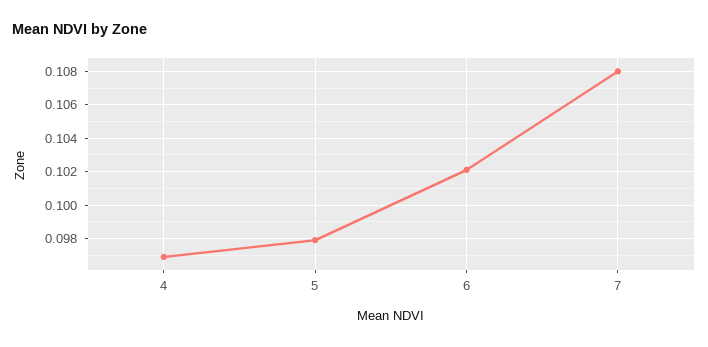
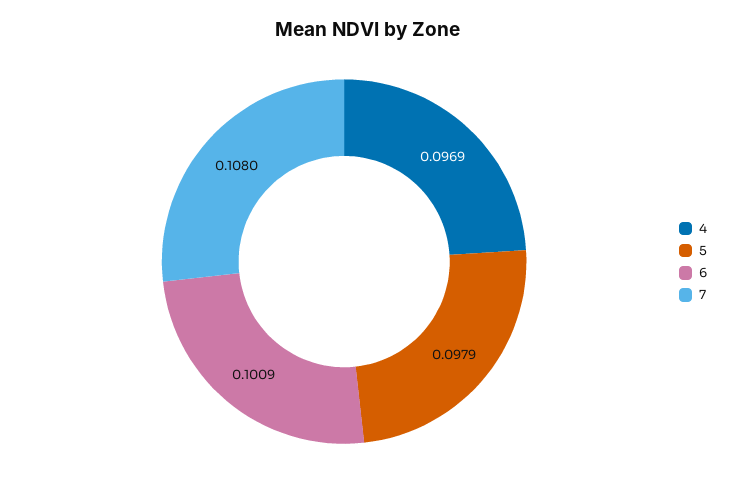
6: 0.102 -> 0.1009

